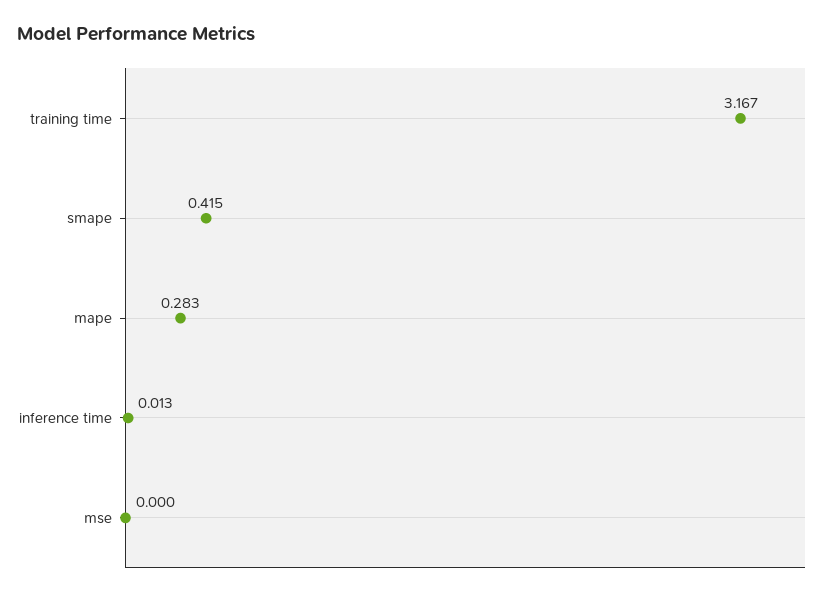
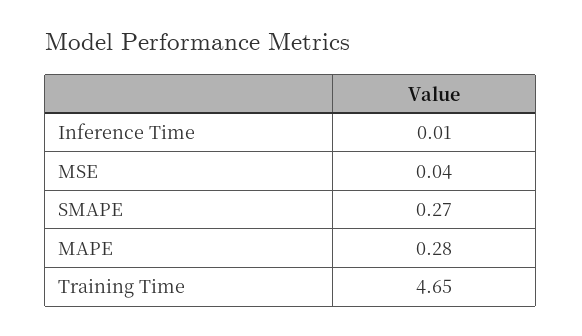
training time: 3.167 -> 4.65
smape: 0.415 -> 0.27
mse: 0 -> 0.04

